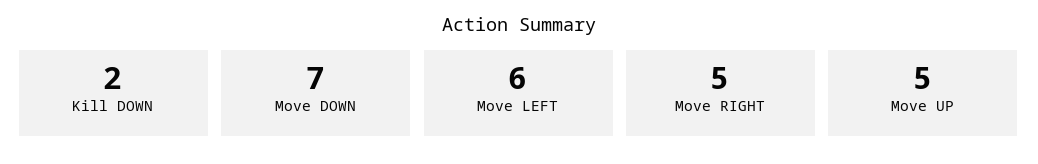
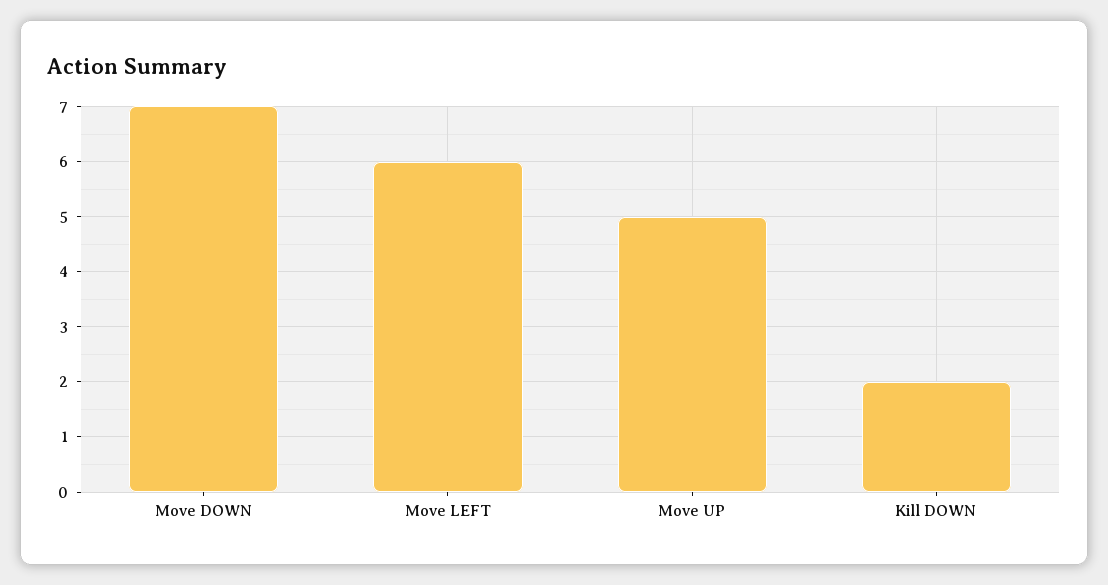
Move RIGHT: 5 -> none

